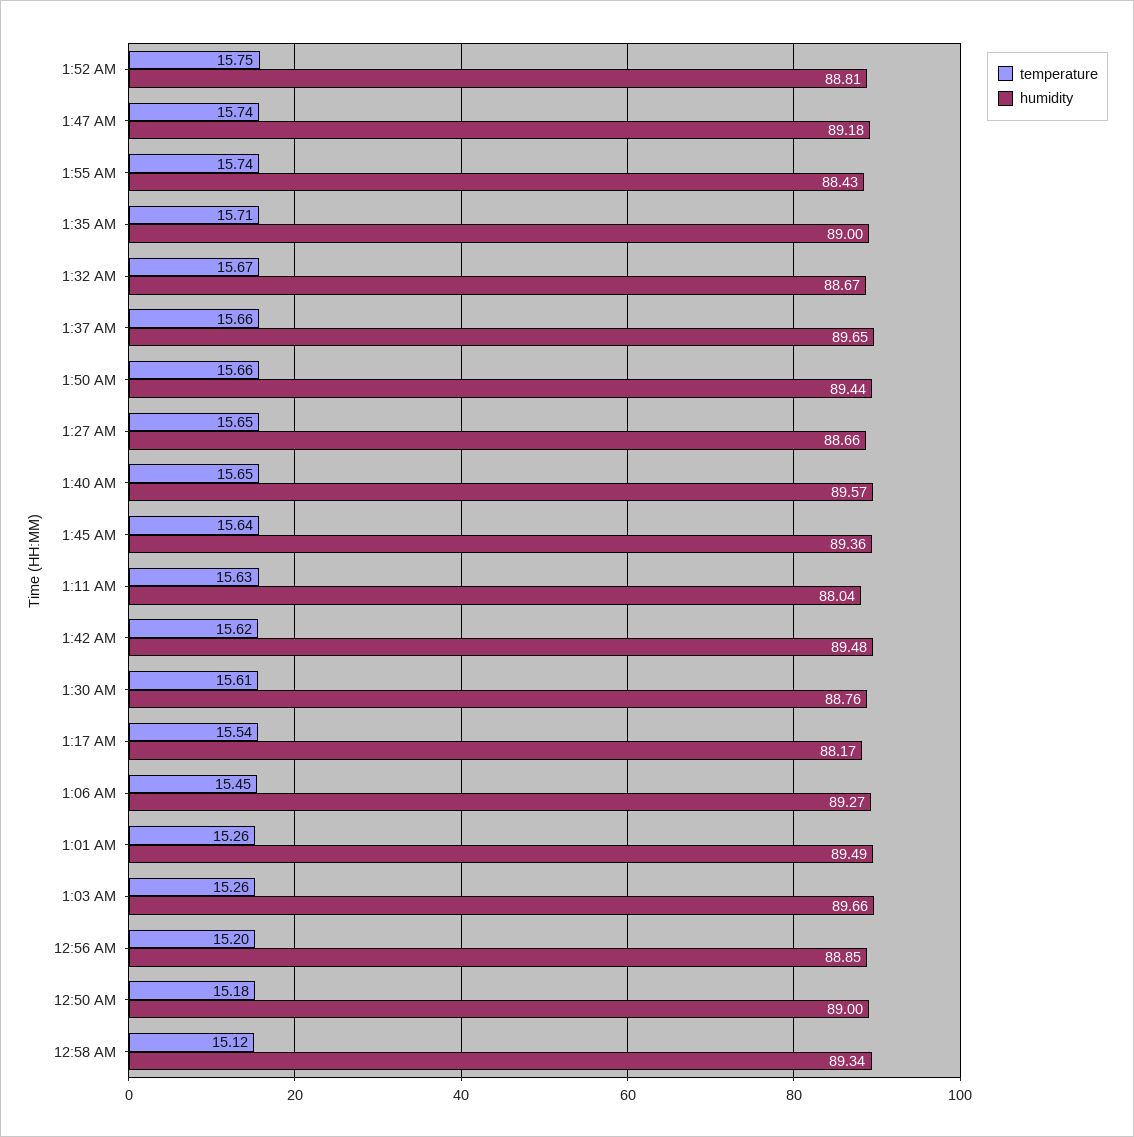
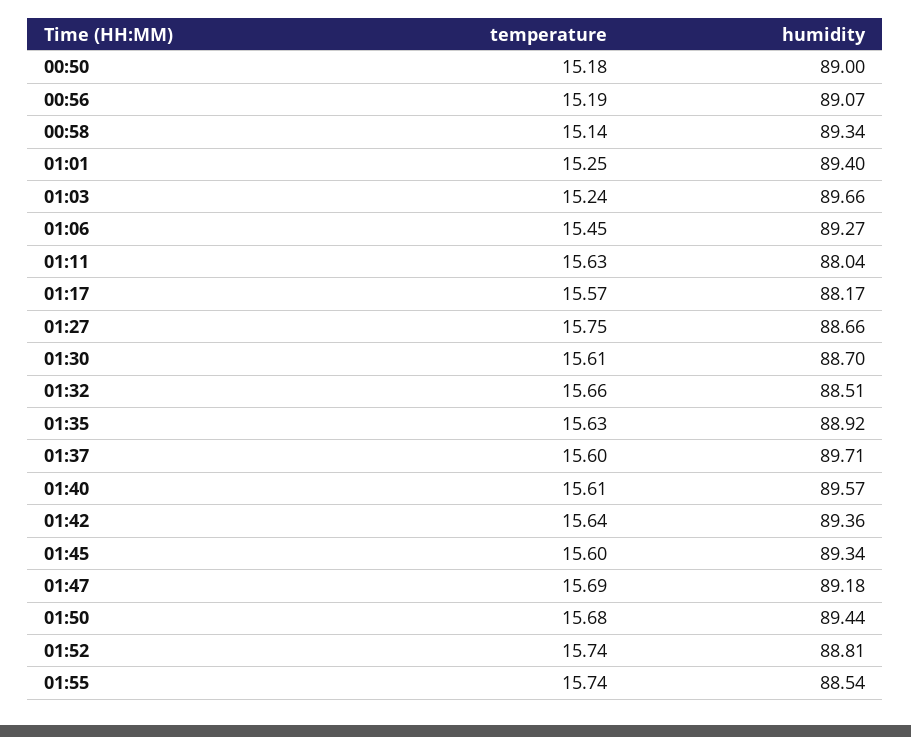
temperature, 1:52 AM: 15.75 -> 15.74
temperature, 1:47 AM: 15.74 -> 15.69
humidity, 1:55 AM: 88.43 -> 88.54
temperature, 1:35 AM: 15.71 -> 15.63
humidity, 1:35 AM: 89 -> 88.92
temperature, 1:32 AM: 15.67 -> 15.66
humidity, 1:32 AM: 88.67 -> 88.51
temperature, 1:37 AM: 15.66 -> 15.6
humidity, 1:37 AM: 89.65 -> 89.71
temperature, 1:50 AM: 15.66 -> 15.68
temperature, 1:27 AM: 15.65 -> 15.75
temperature, 1:40 AM: 15.65 -> 15.61
temperature, 1:45 AM: 15.64 -> 15.6
humidity, 1:45 AM: 89.36 -> 89.34
temperature, 1:42 AM: 15.62 -> 15.64
humidity, 1:42 AM: 89.48 -> 89.36
humidity, 1:30 AM: 88.76 -> 88.7
temperature, 1:17 AM: 15.54 -> 15.57
temperature, 1:01 AM: 15.26 -> 15.25
humidity, 1:01 AM: 89.49 -> 89.4
temperature, 1:03 AM: 15.26 -> 15.24
temperature, 12:56 AM: 15.2 -> 15.19
humidity, 12:56 AM: 88.85 -> 89.07
temperature, 12:58 AM: 15.12 -> 15.14

